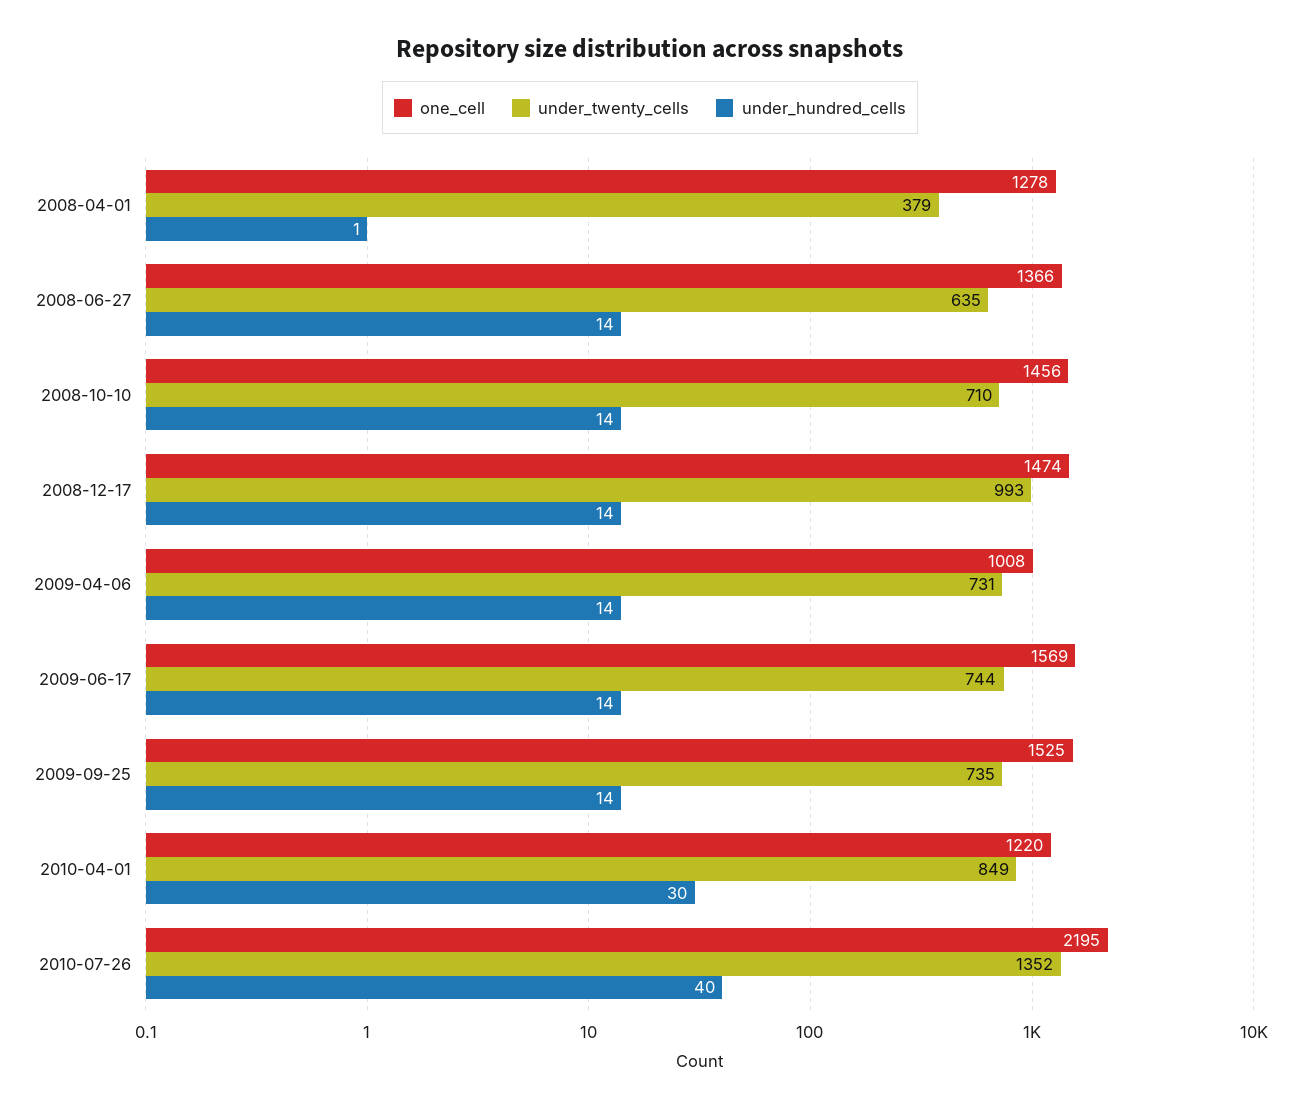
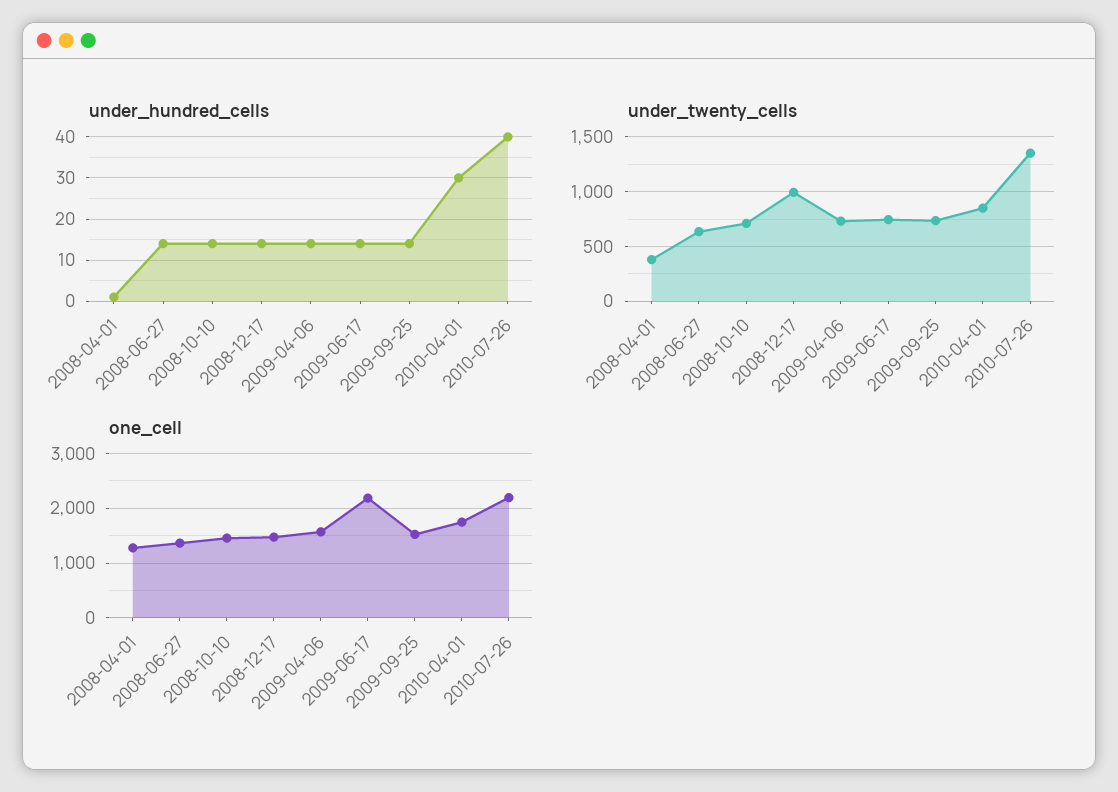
one_cell, 2009-04-06: 1008 -> 1600
one_cell, 2009-06-17: 1569 -> 2200
one_cell, 2010-04-01: 1220 -> 1800

